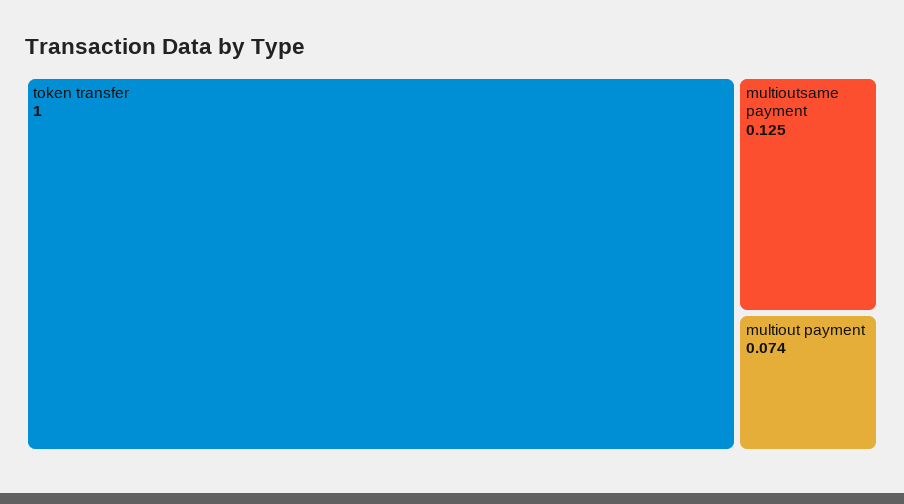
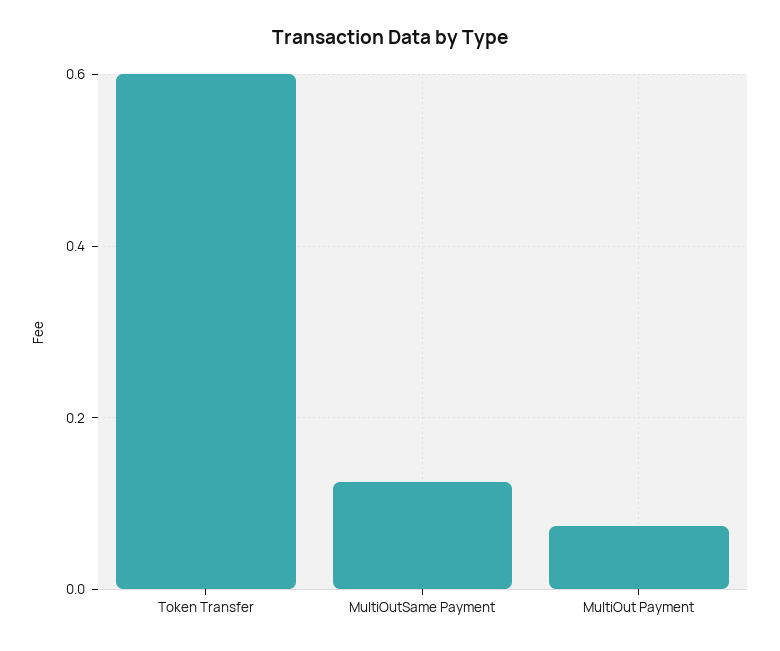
token transfer: 1 -> 0.6

